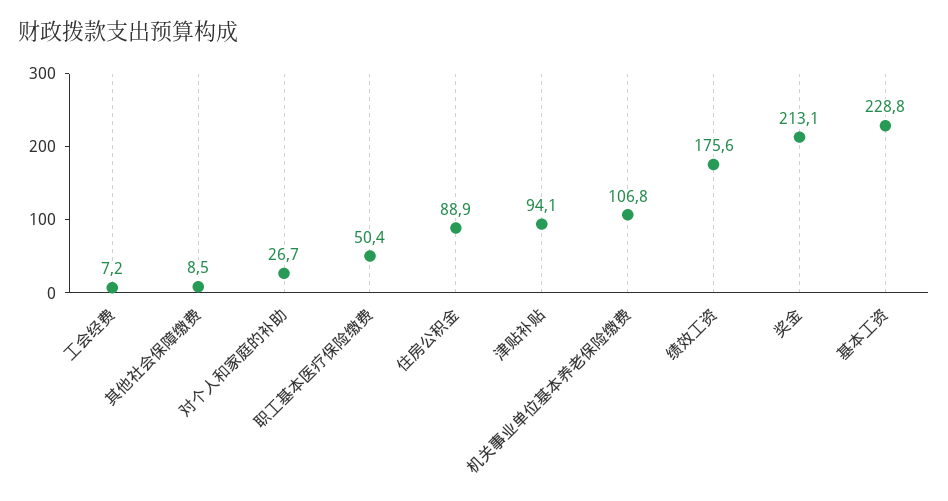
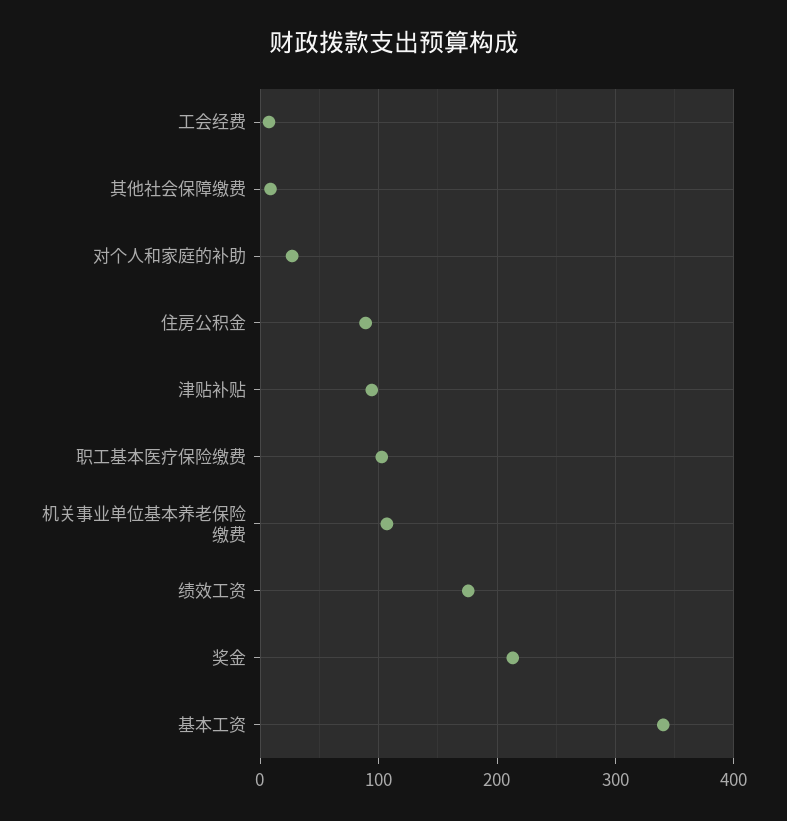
职工基本医疗保险缴费: 50.4 -> 100
基本工资: 228.8 -> 340

